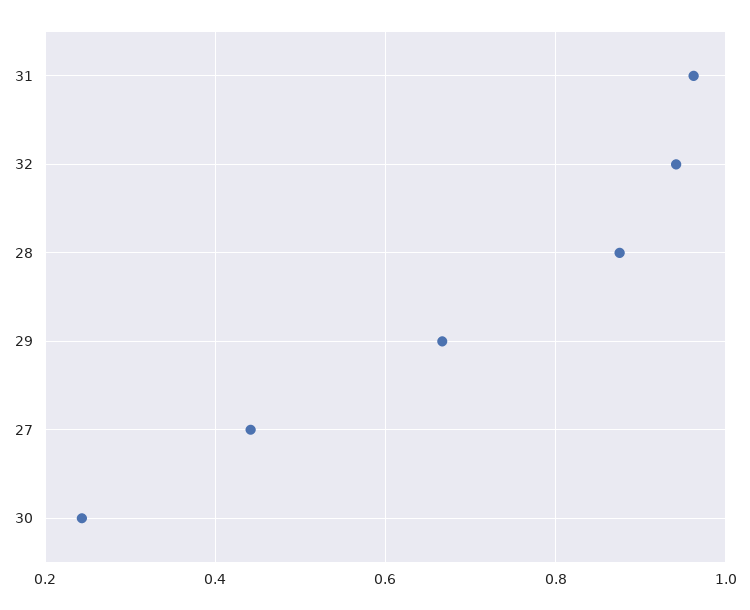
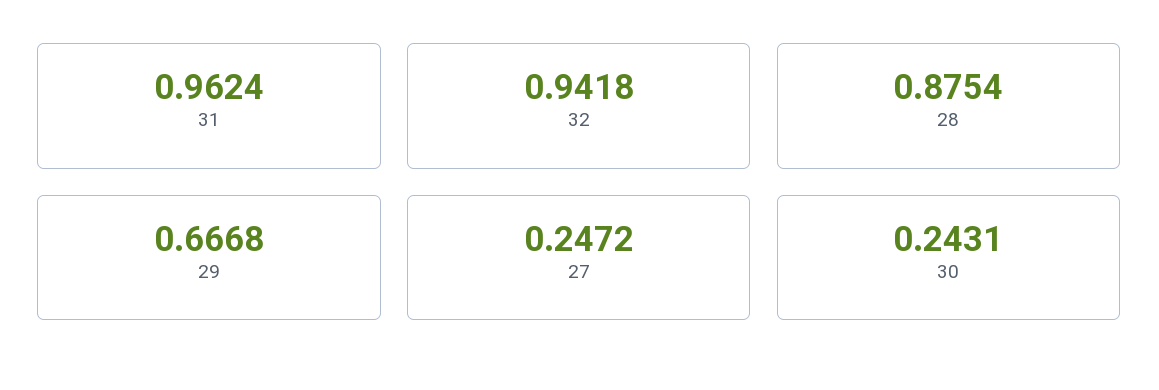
27: 0.44 -> 0.2472

